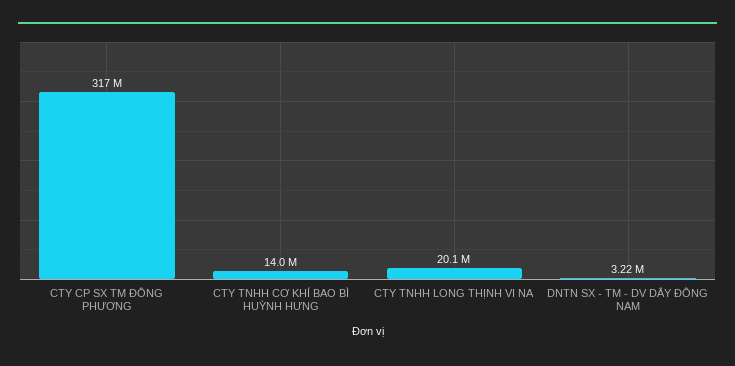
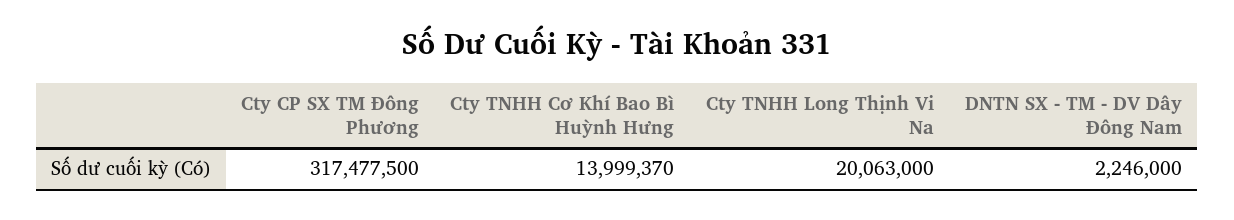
DNTN SX - TM - DV DÂY ĐÔNG NAM: 3220000 -> 2246000

